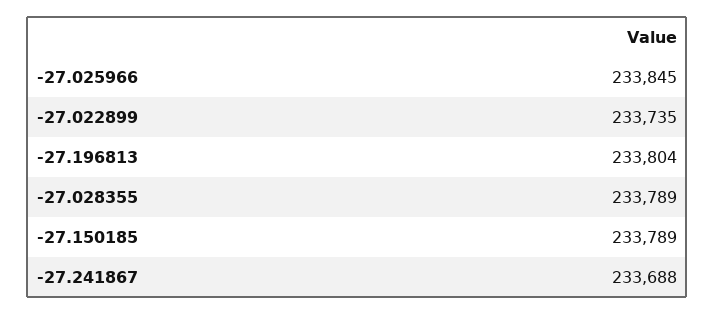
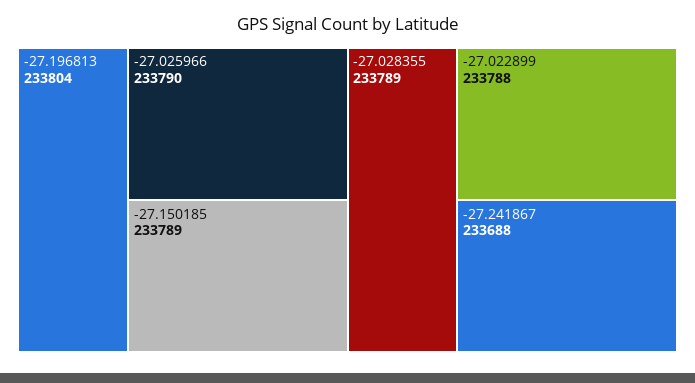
-27.025966: 233845 -> 233790
-27.022899: 233735 -> 233788

